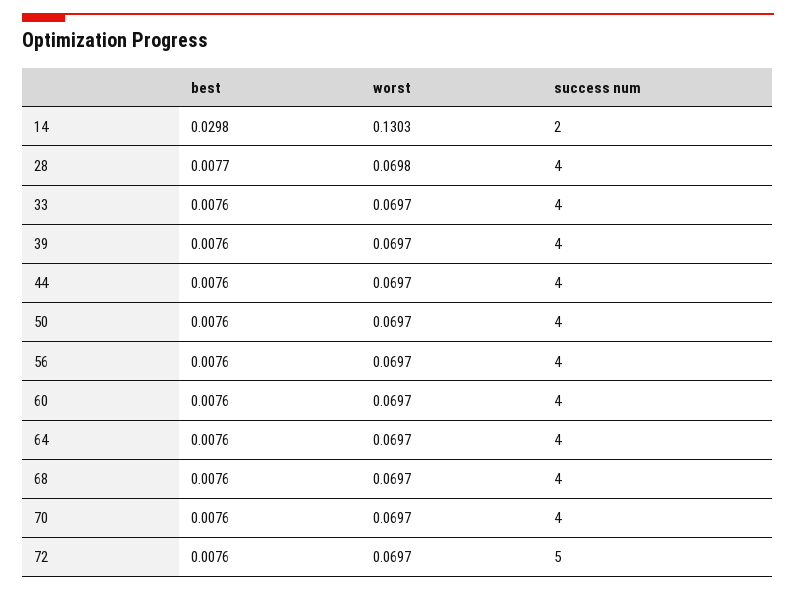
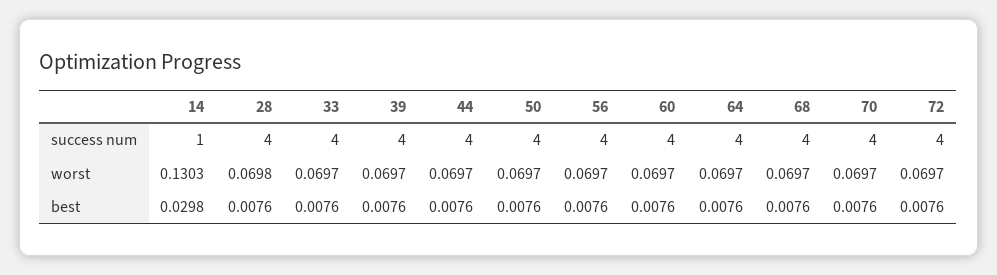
success num, 14: 2 -> 1
best, 28: 0.0077 -> 0.0076
success num, 72: 5 -> 4

